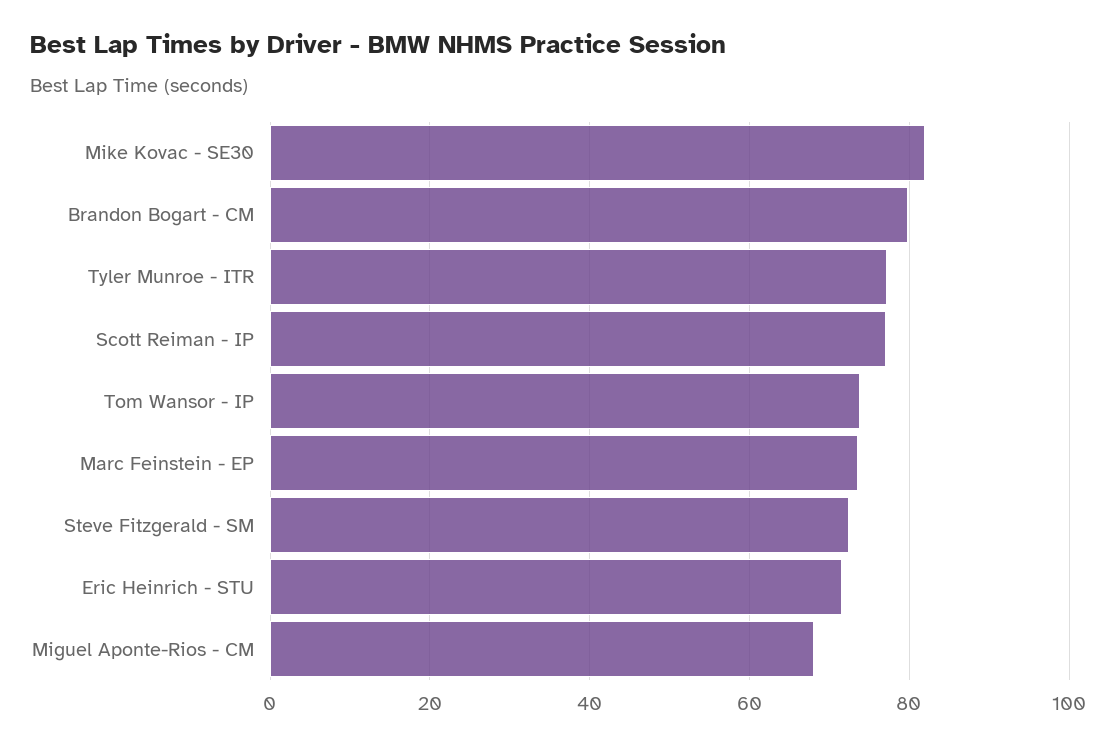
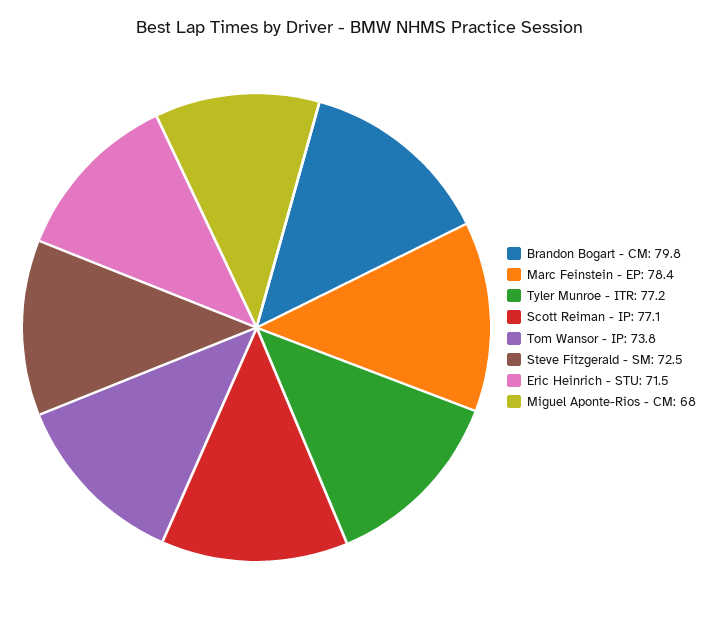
Mike Kovac - SE30: 82 -> none
Marc Feinstein - EP: 74 -> 78.4

